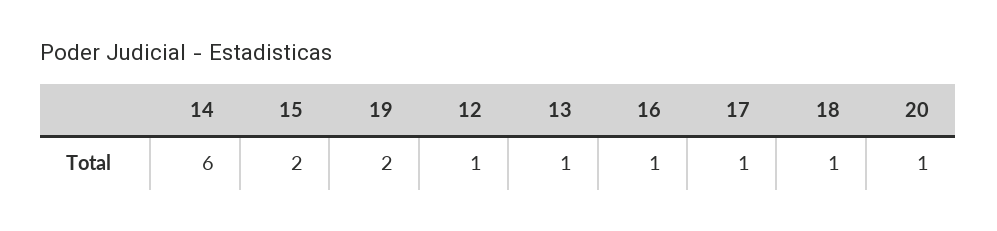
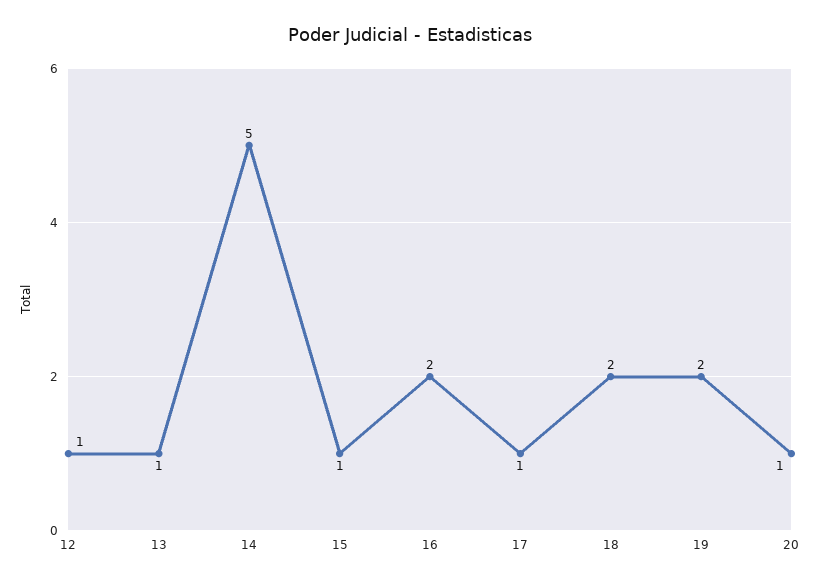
14: 6 -> 5
15: 2 -> 1
16: 1 -> 2
18: 1 -> 2

